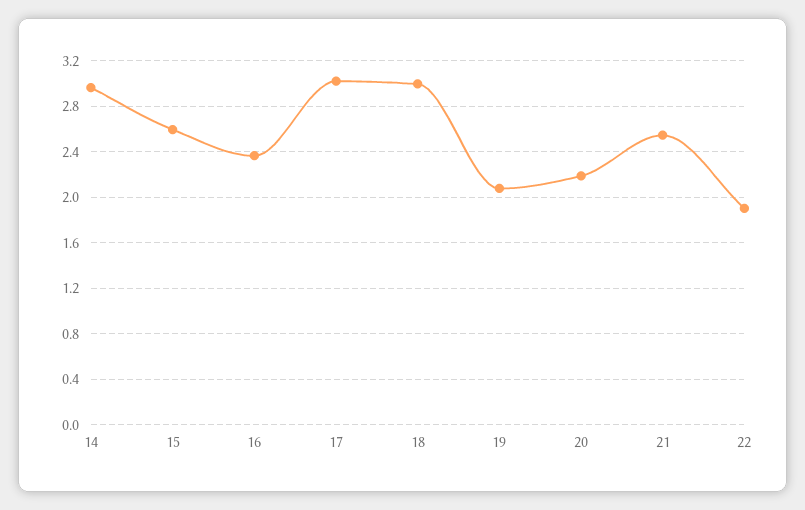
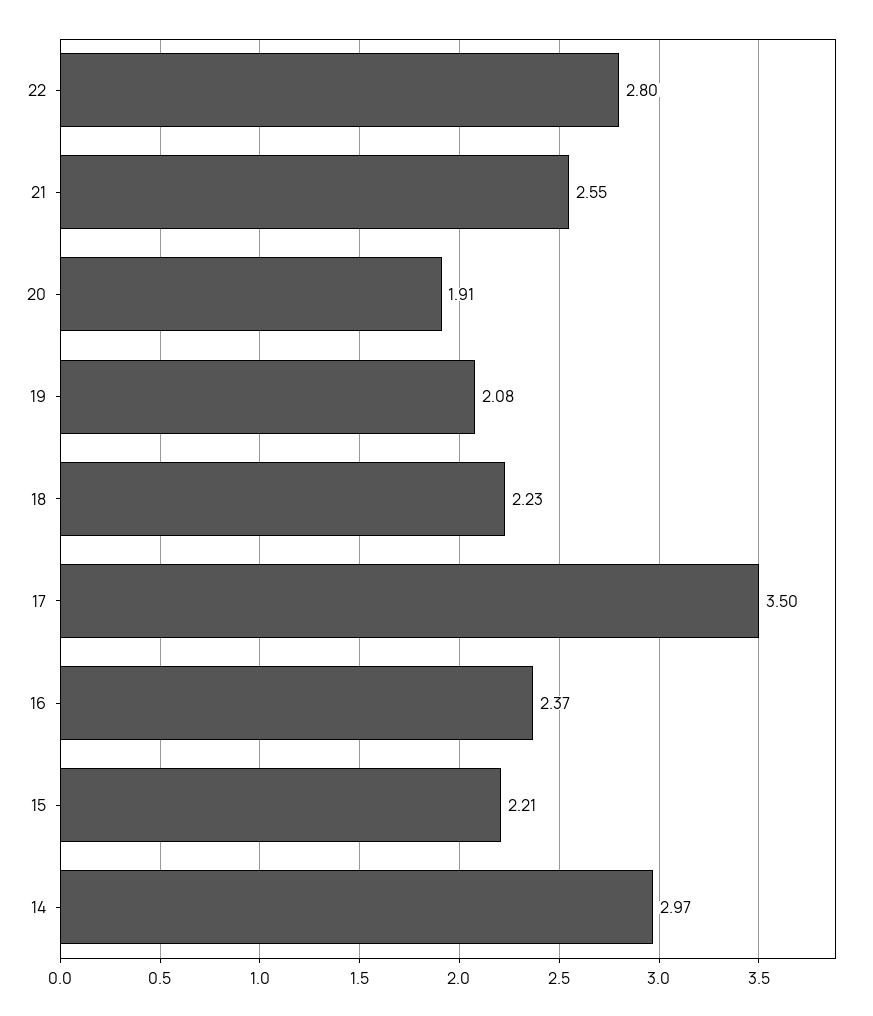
15: 2.6 -> 2.21
17: 3 -> 3.5
18: 3 -> 2.23
20: 2.2 -> 1.91
22: 1.9 -> 2.8

